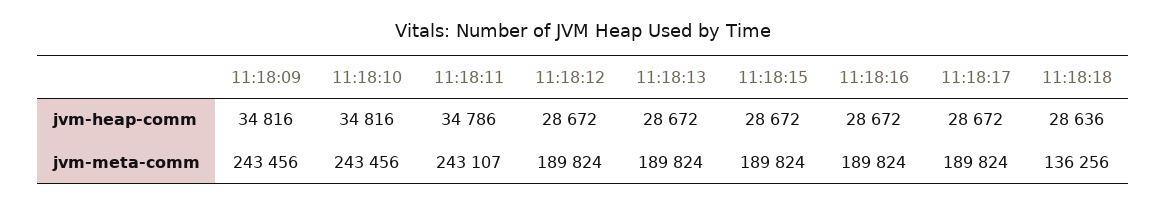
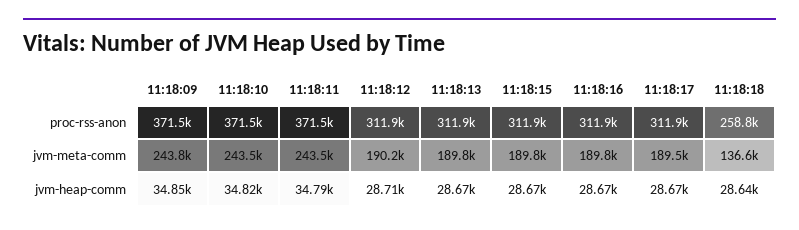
11:18:09, jvm-heap-comm: 34816 -> 34850
11:18:12, jvm-heap-comm: 28672 -> 28710
11:18:09, jvm-meta-comm: 243456 -> 243800
11:18:11, jvm-meta-comm: 243107 -> 243500
11:18:12, jvm-meta-comm: 189824 -> 190200
11:18:17, jvm-meta-comm: 189824 -> 189500
11:18:18, jvm-meta-comm: 136256 -> 136600
11:18:09, proc-rss-anon: none -> 371500
11:18:10, proc-rss-anon: none -> 371500
11:18:11, proc-rss-anon: none -> 371500
11:18:12, proc-rss-anon: none -> 311900
11:18:13, proc-rss-anon: none -> 311900
11:18:15, proc-rss-anon: none -> 311900
11:18:16, proc-rss-anon: none -> 311900
11:18:17, proc-rss-anon: none -> 311900
11:18:18, proc-rss-anon: none -> 258800

